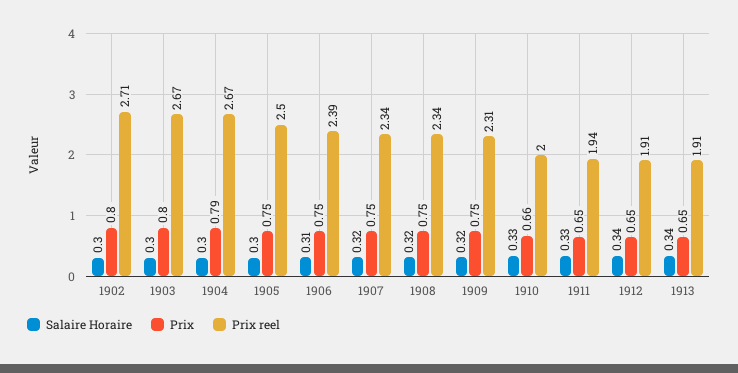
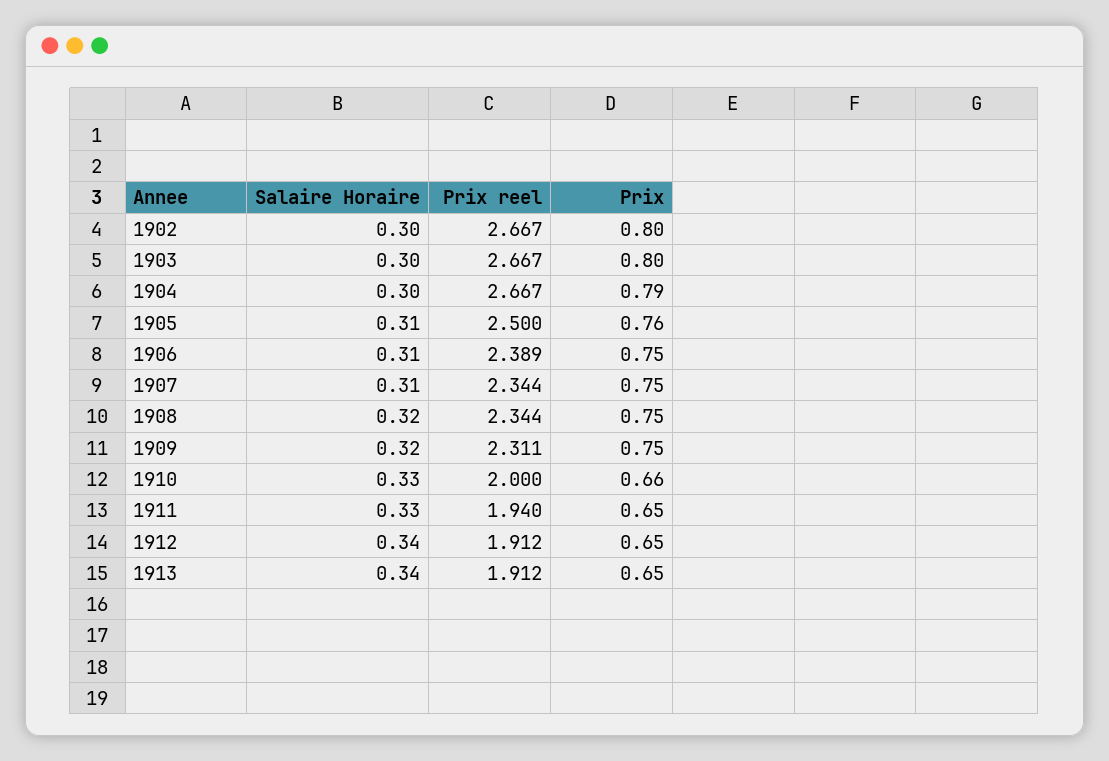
Prix reel, 1902: 2.71 -> 2.667
Salaire Horaire, 1905: 0.3 -> 0.31
Prix, 1905: 0.75 -> 0.76
Salaire Horaire, 1907: 0.32 -> 0.31

